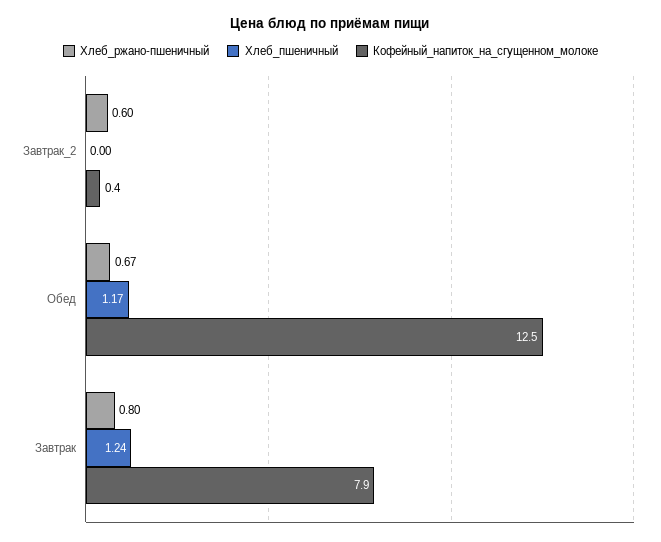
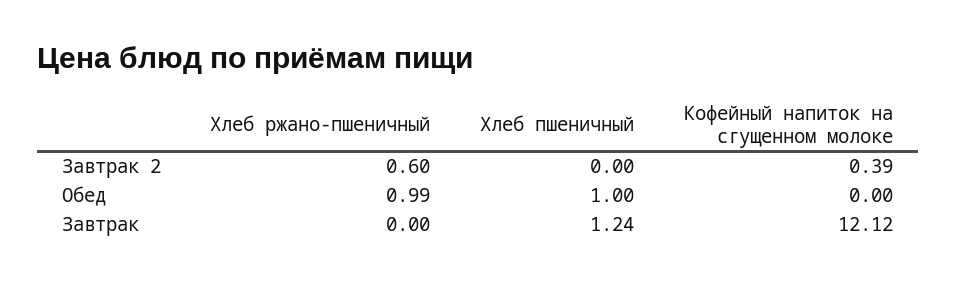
Хлеб_ржано-пшеничный, Обед: 0.67 -> 0.99
Хлеб_пшеничный, Обед: 1.17 -> 1
Кофейный_напиток_на_сгущенном_молоке, Обед: 12.5 -> 0
Хлеб_ржано-пшеничный, Завтрак: 0.8 -> 0
Кофейный_напиток_на_сгущенном_молоке, Завтрак: 7.9 -> 12.12

